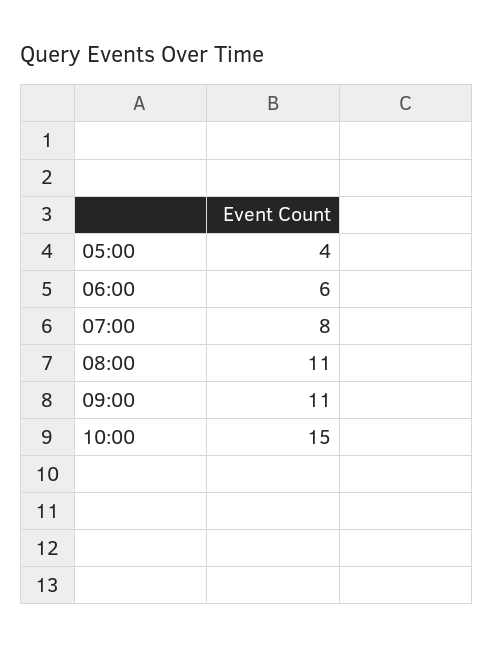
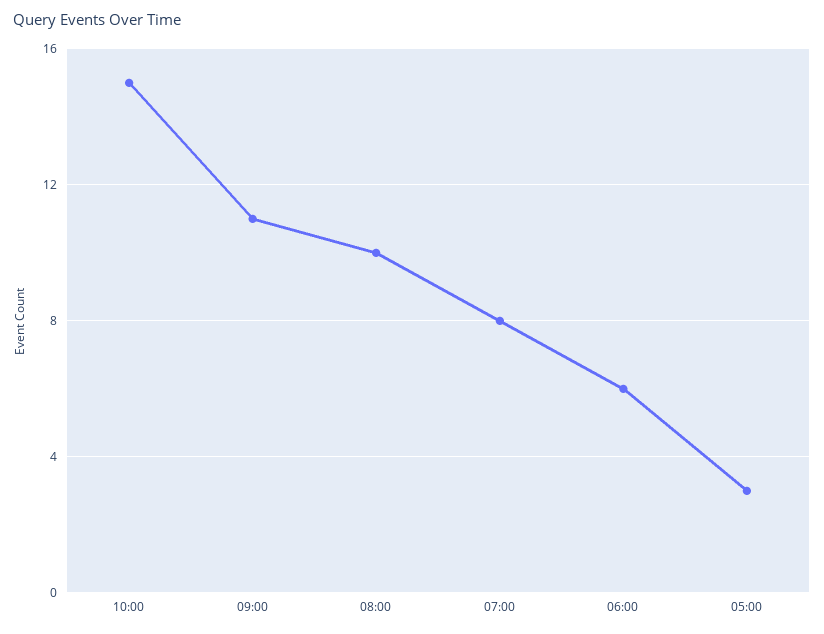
05:00: 4 -> 3
08:00: 11 -> 10

